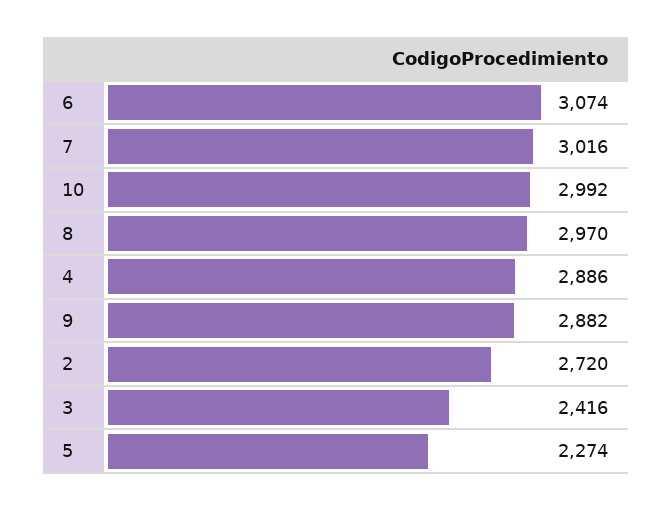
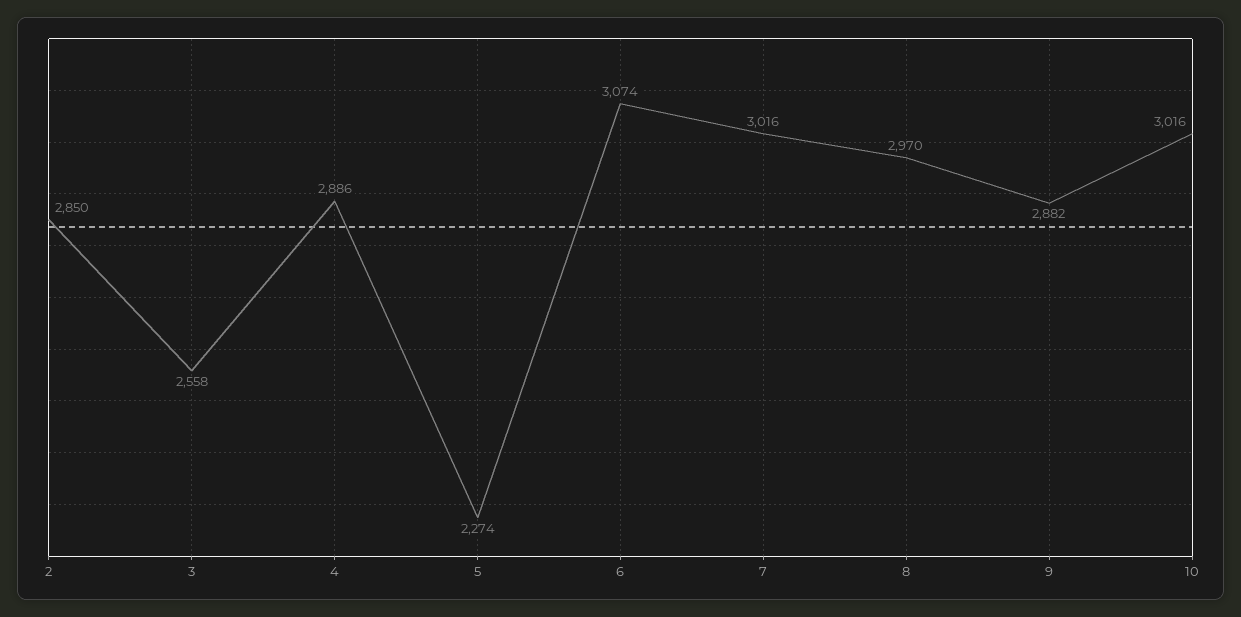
10: 2992 -> 3016
2: 2720 -> 2850
3: 2416 -> 2558

